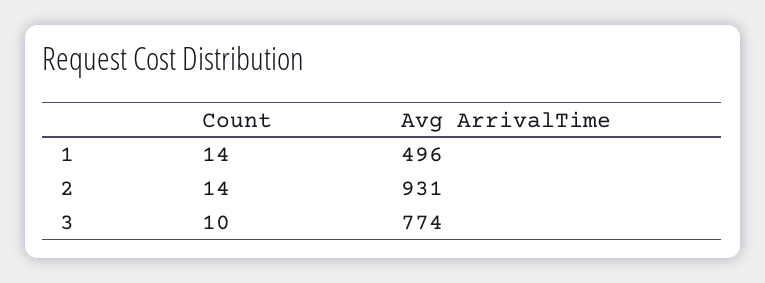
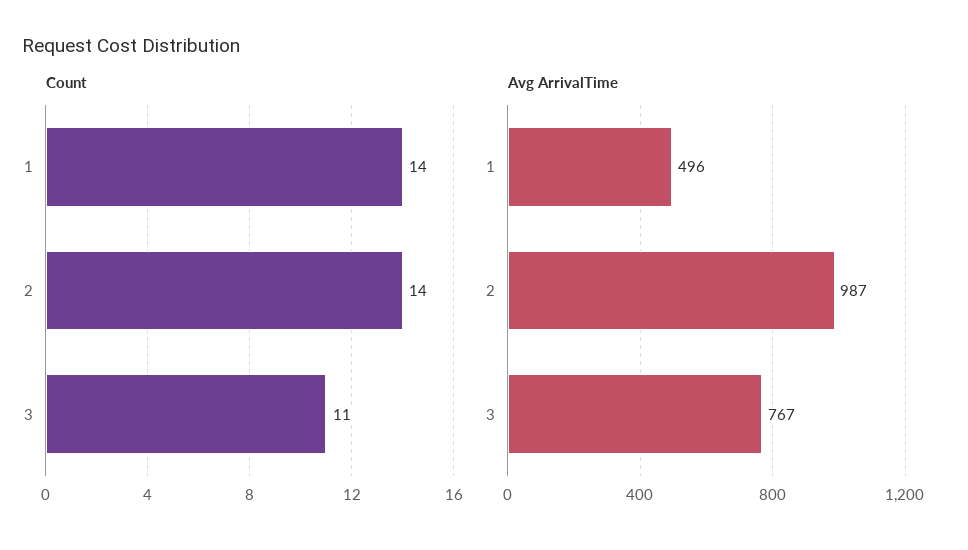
Avg ArrivalTime, 2: 931 -> 987
Count, 3: 10 -> 11
Avg ArrivalTime, 3: 774 -> 767

